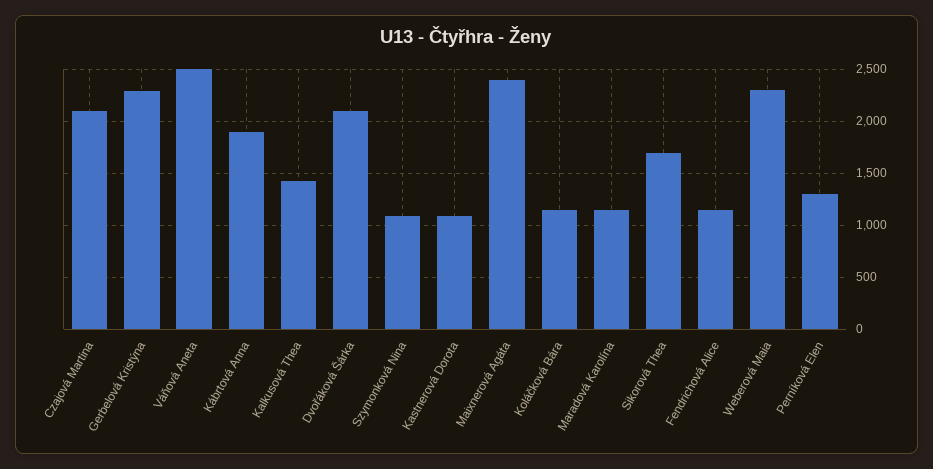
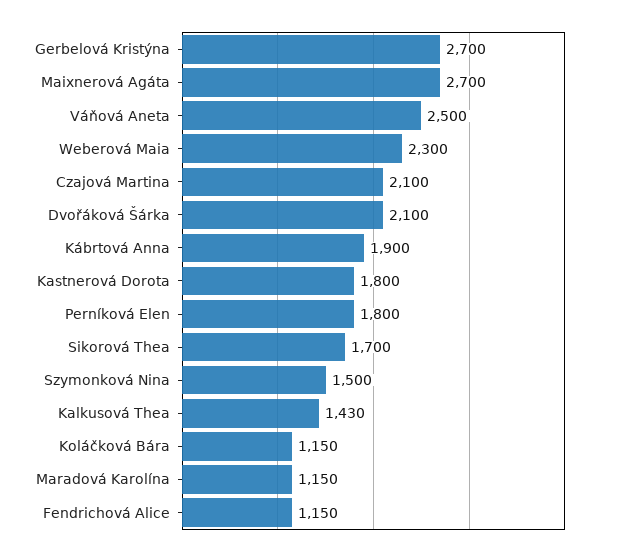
Gerbelová Kristýna: 2300 -> 2700
Szymonková Nina: 1100 -> 1500
Kastnerová Dorota: 1100 -> 1800
Maixnerová Agáta: 2400 -> 2700
Perníková Elen: 1300 -> 1800

